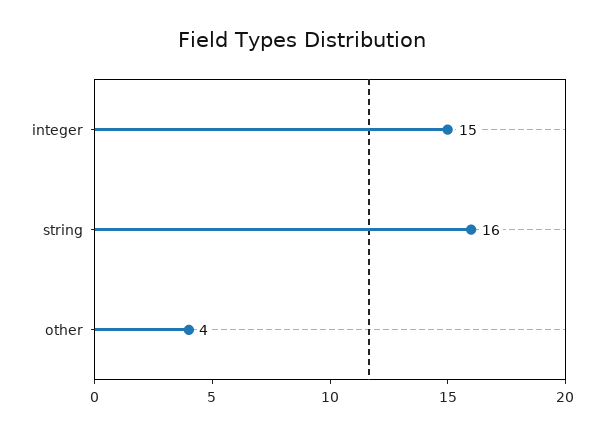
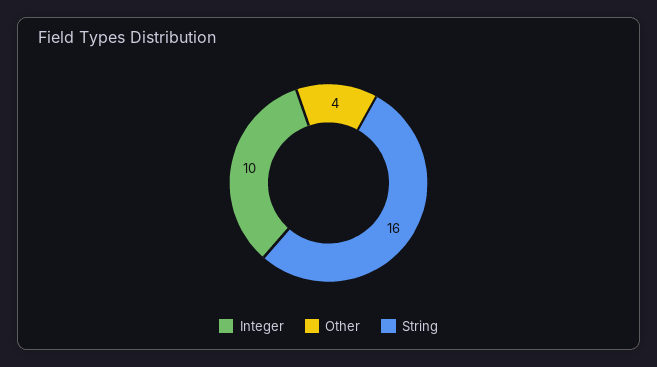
integer: 15 -> 10

